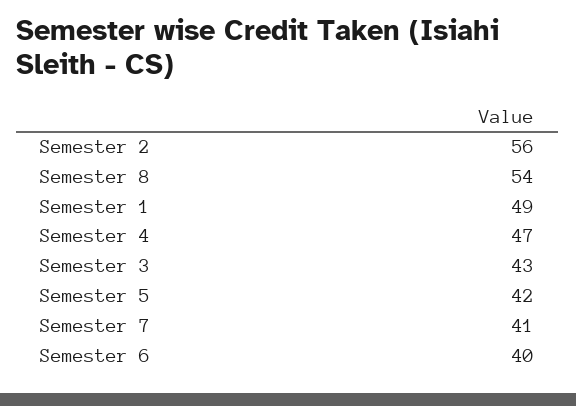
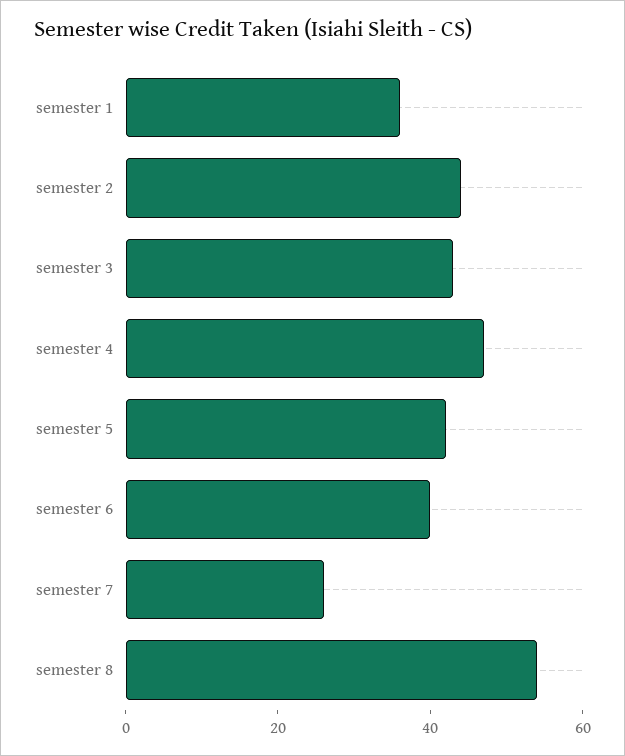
Semester 2: 56 -> 45
Semester 1: 49 -> 35
Semester 7: 41 -> 25

